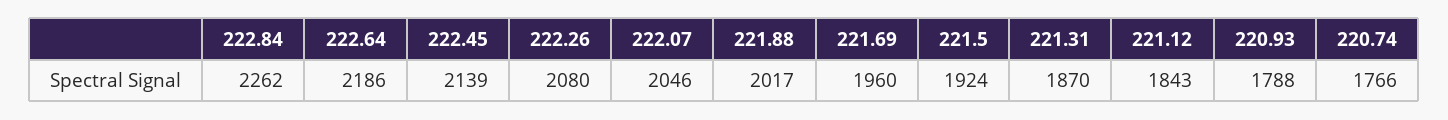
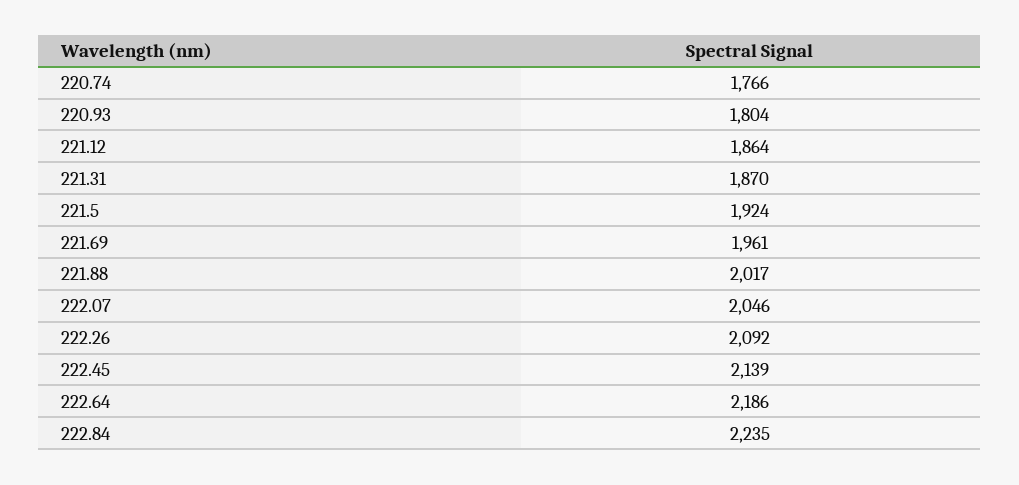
222.84: 2262 -> 2235
222.26: 2080 -> 2092
221.69: 1960 -> 1961
221.12: 1843 -> 1864
220.93: 1788 -> 1804

